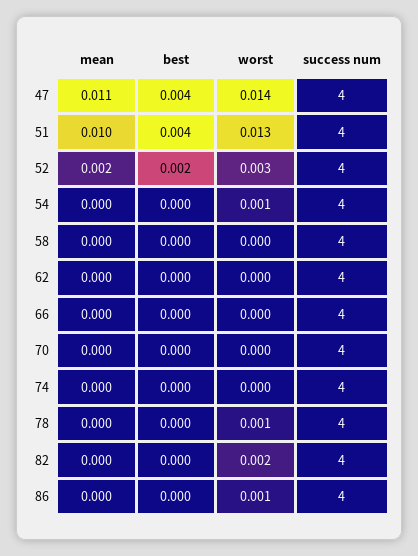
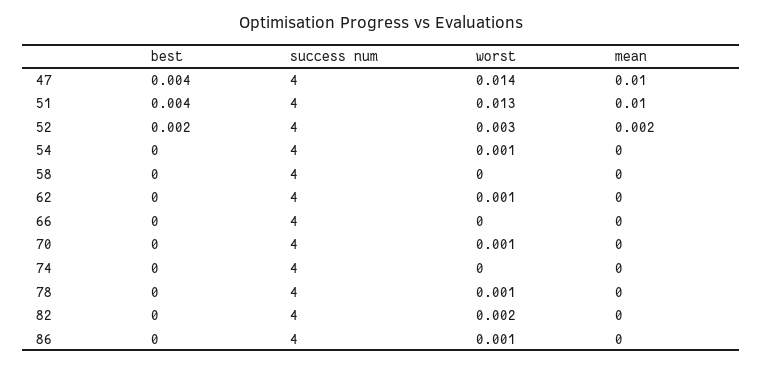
mean, 47: 0.011 -> 0.01
worst, 62: 0 -> 0.001
worst, 70: 0 -> 0.001

